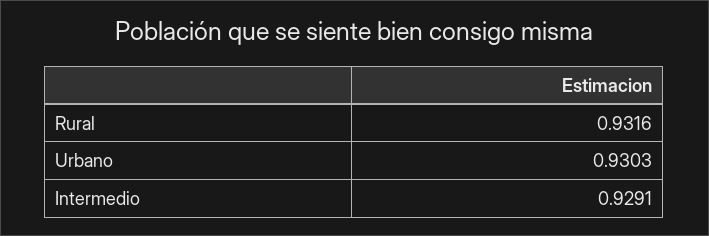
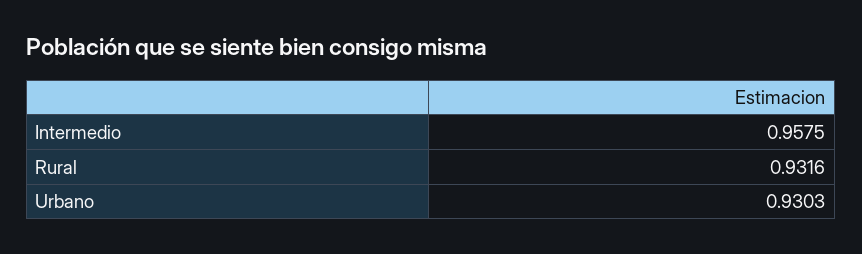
Intermedio: 0.9291 -> 0.9575

